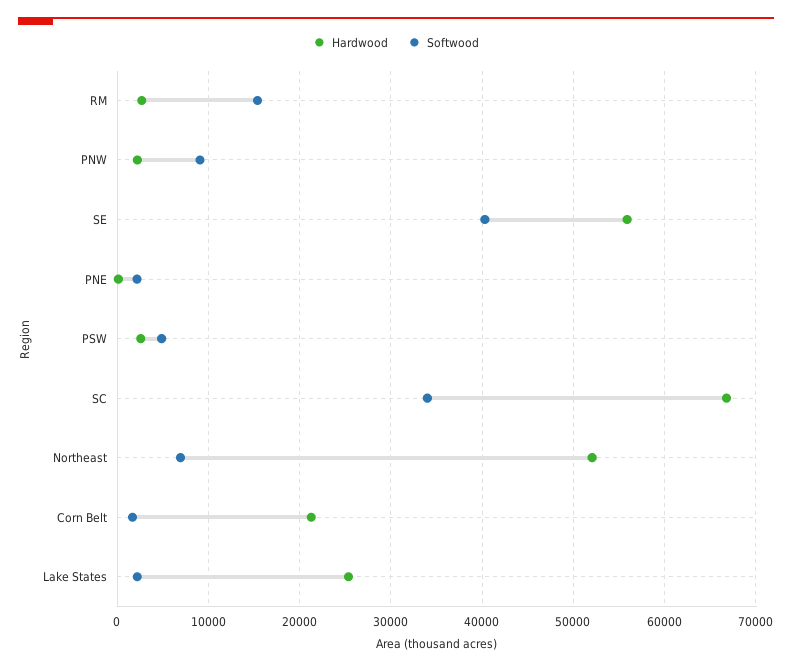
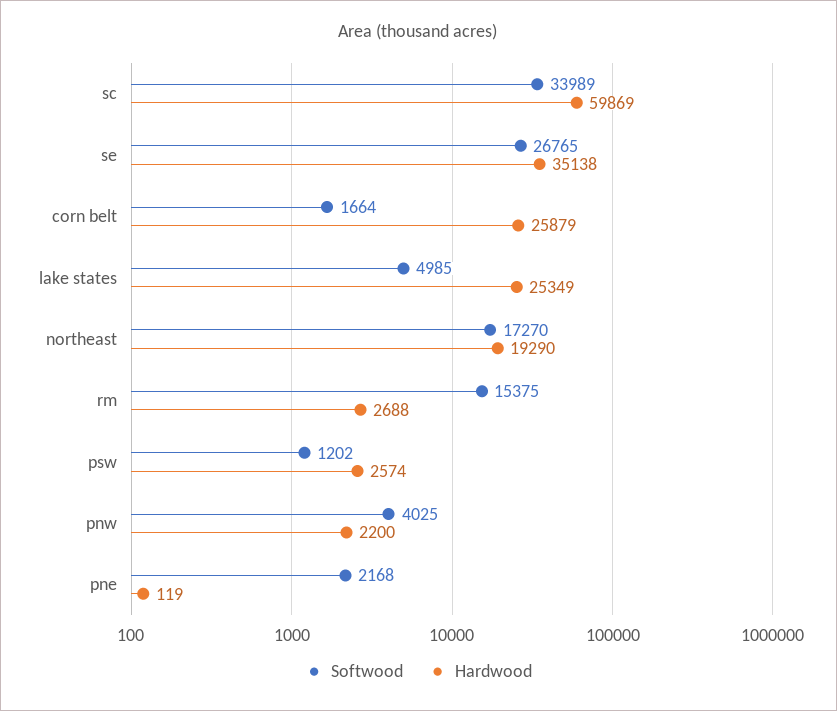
Softwood, PNW: 9000 -> 4025
Hardwood, SE: 56000 -> 35138
Softwood, SE: 40000 -> 26765
Softwood, PSW: 5000 -> 1202
Hardwood, SC: 67000 -> 59869
Hardwood, Northeast: 52000 -> 19290
Softwood, Northeast: 7000 -> 17270
Hardwood, Corn Belt: 21000 -> 25879
Softwood, Lake States: 2000 -> 4985

